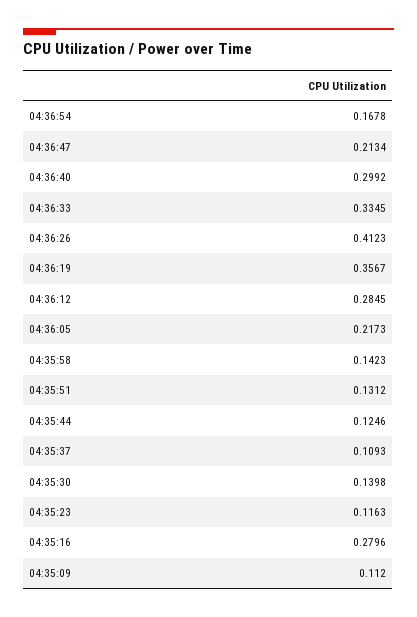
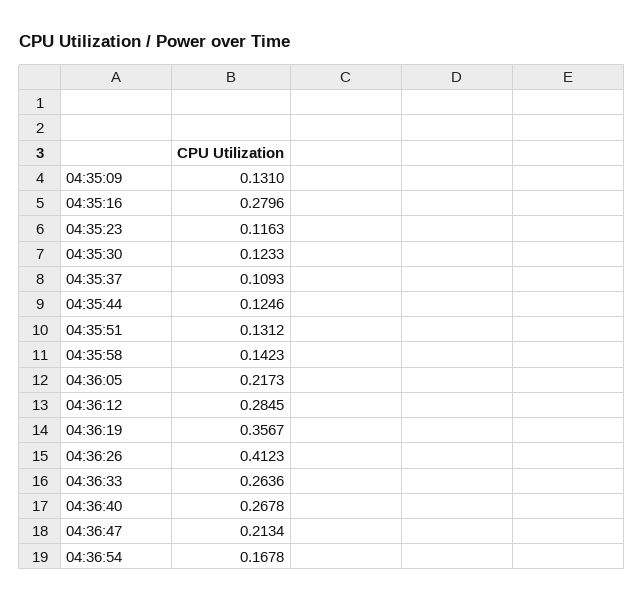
04:36:40: 0.2992 -> 0.2678
04:36:33: 0.3345 -> 0.2636
04:35:30: 0.1398 -> 0.1233
04:35:09: 0.112 -> 0.131

